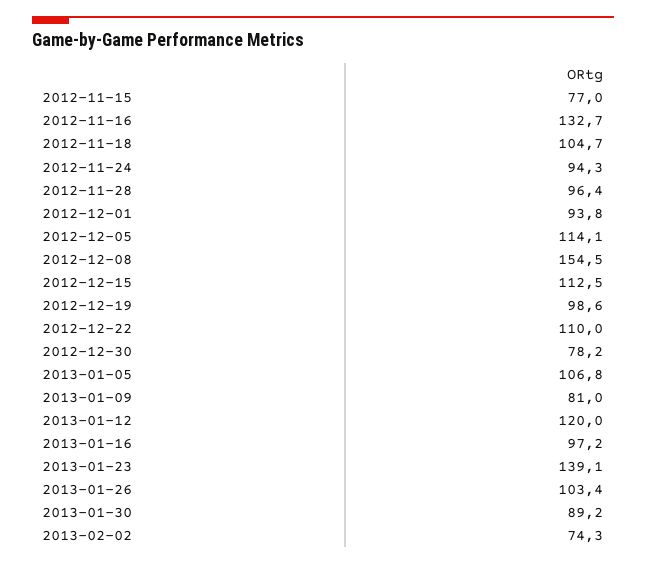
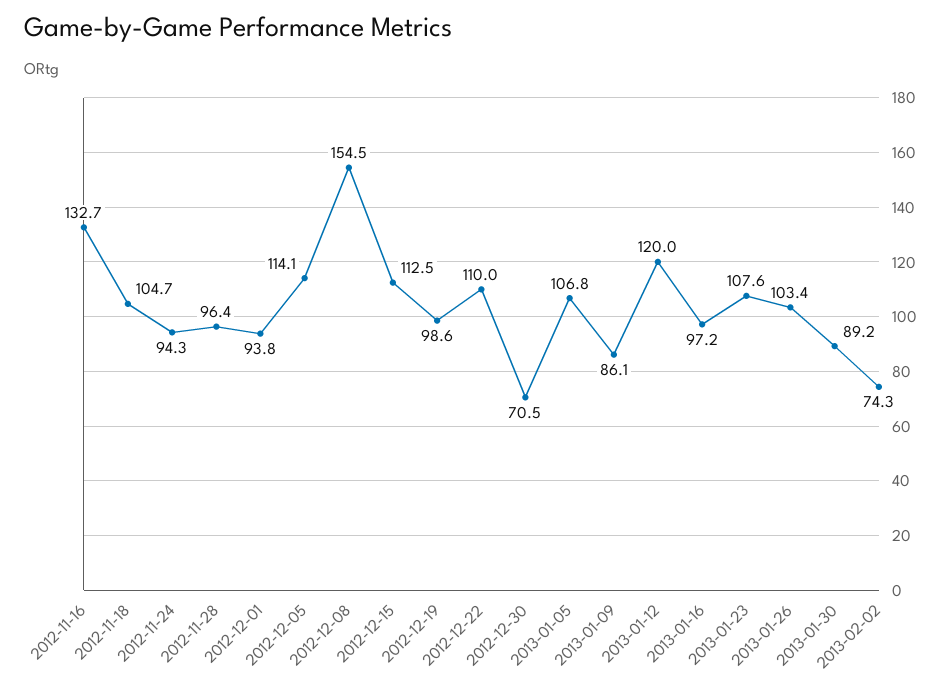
2012-11-15: 77 -> none
2012-12-30: 78.2 -> 70.5
2013-01-09: 81 -> 86.1
2013-01-23: 139.1 -> 107.6

